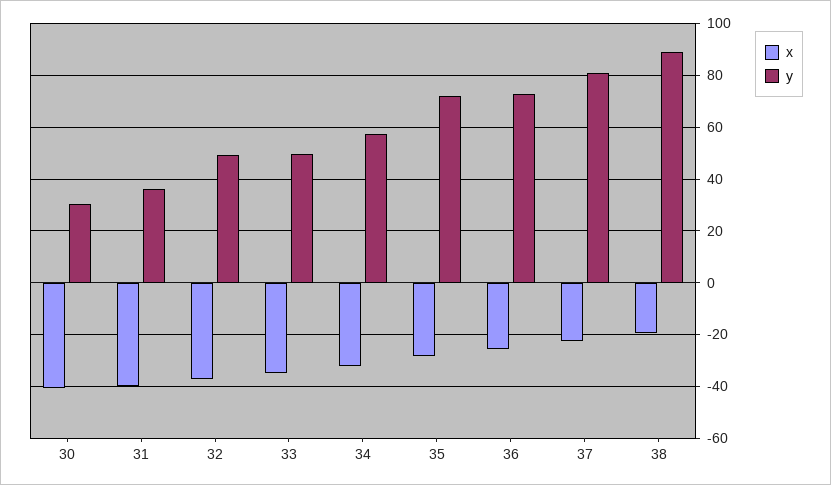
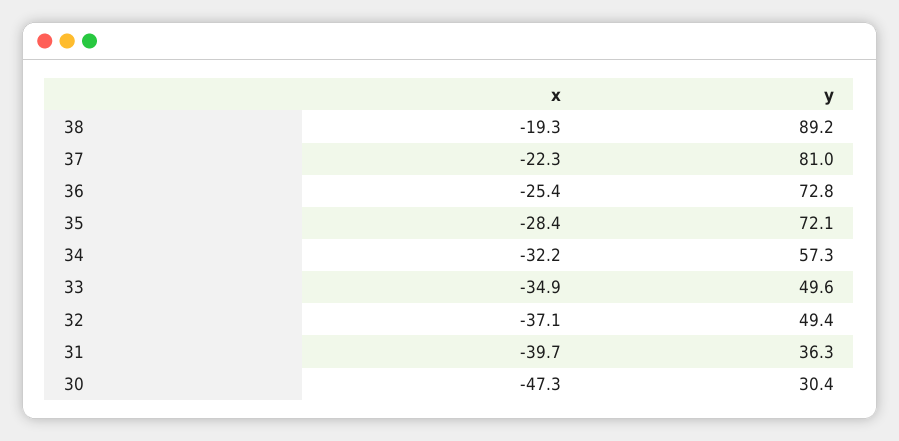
x, 30: -40 -> -47.3

